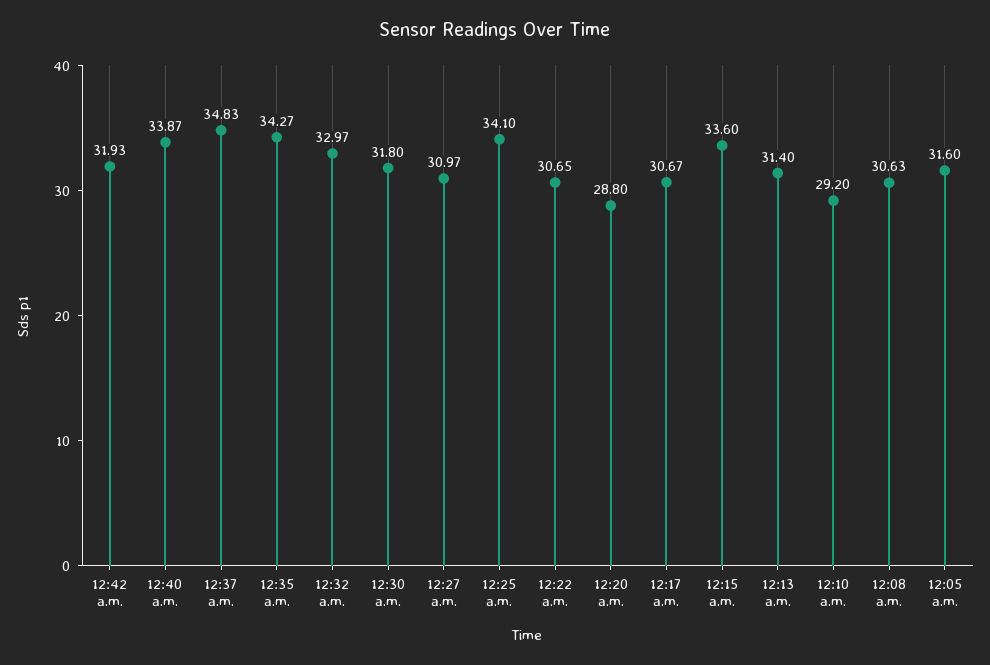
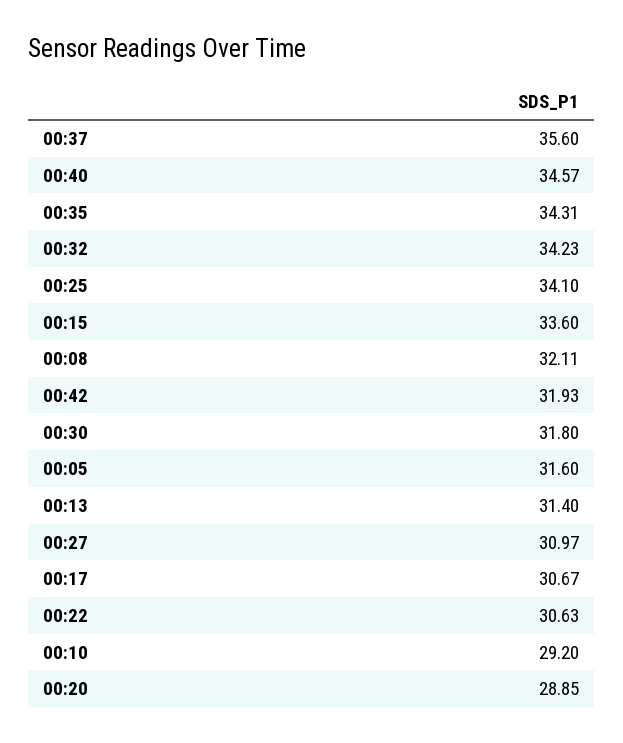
12:40 a.m.: 33.87 -> 34.57
12:37 a.m.: 34.83 -> 35.6
12:35 a.m.: 34.27 -> 34.31
12:32 a.m.: 32.97 -> 34.23
12:22 a.m.: 30.65 -> 30.63
12:20 a.m.: 28.8 -> 28.85
12:08 a.m.: 30.63 -> 32.11

